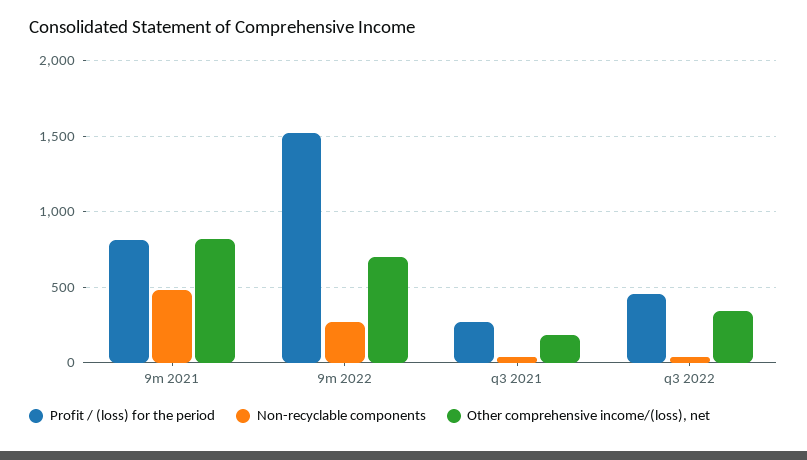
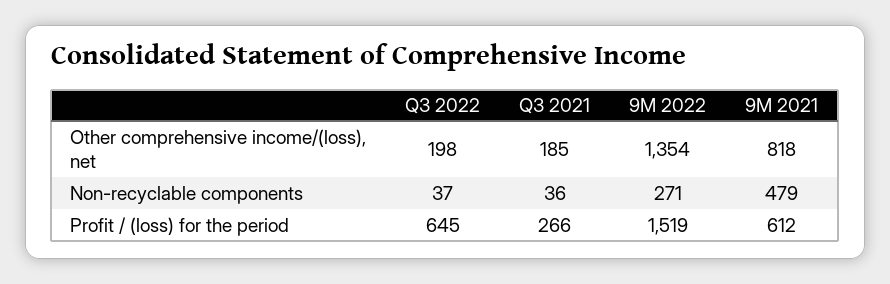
Profit / (loss) for the period, 9m 2021: 800 -> 612
Other comprehensive income/(loss), net, 9m 2022: 700 -> 1354
Profit / (loss) for the period, q3 2022: 450 -> 645
Other comprehensive income/(loss), net, q3 2022: 350 -> 198

